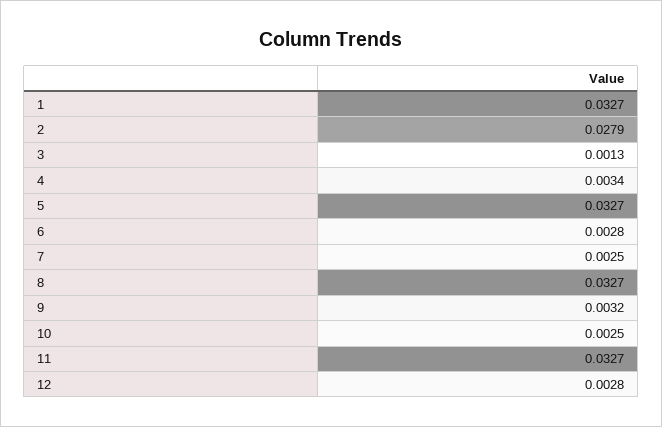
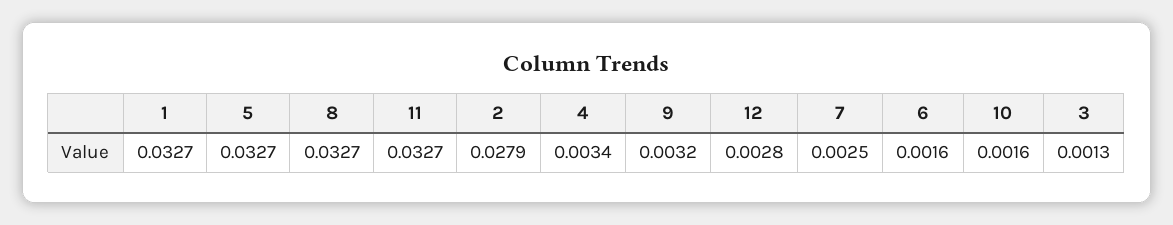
6: 0.0028 -> 0.0016
10: 0.0025 -> 0.0016

